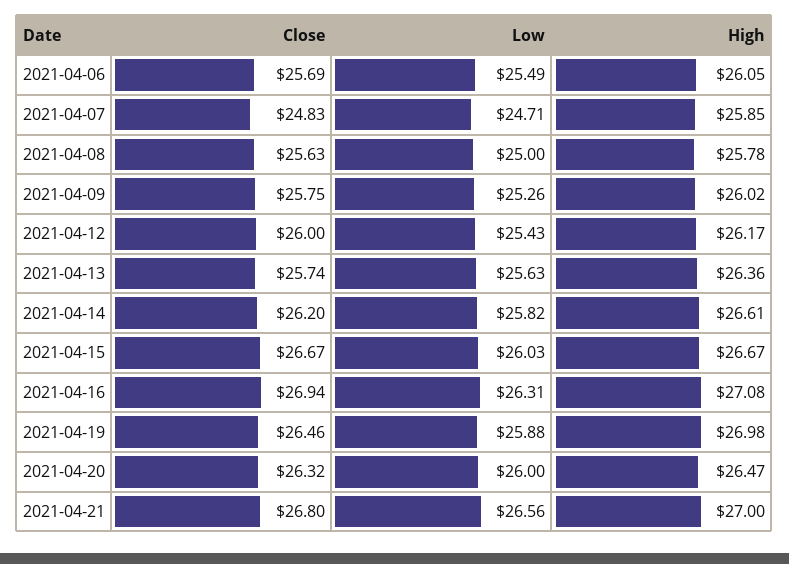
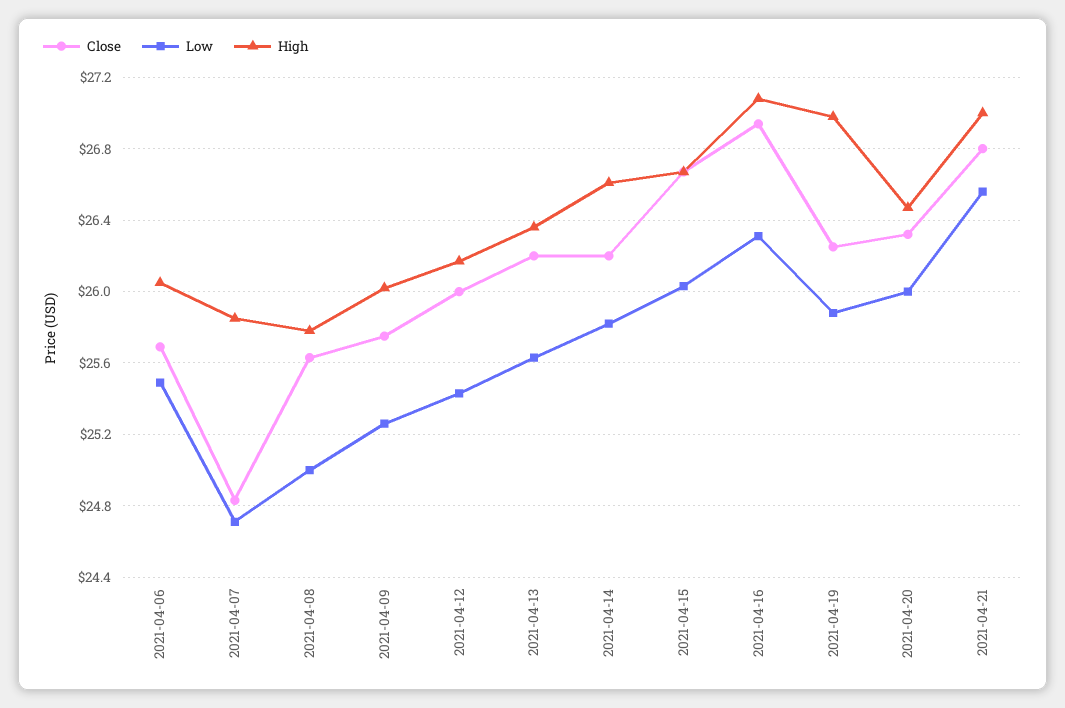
Close, 2021-04-13: 25.74 -> 26.2
Close, 2021-04-19: 26.46 -> 26.25

